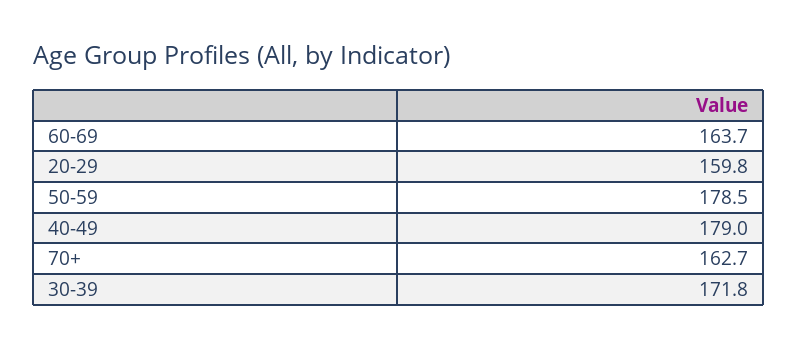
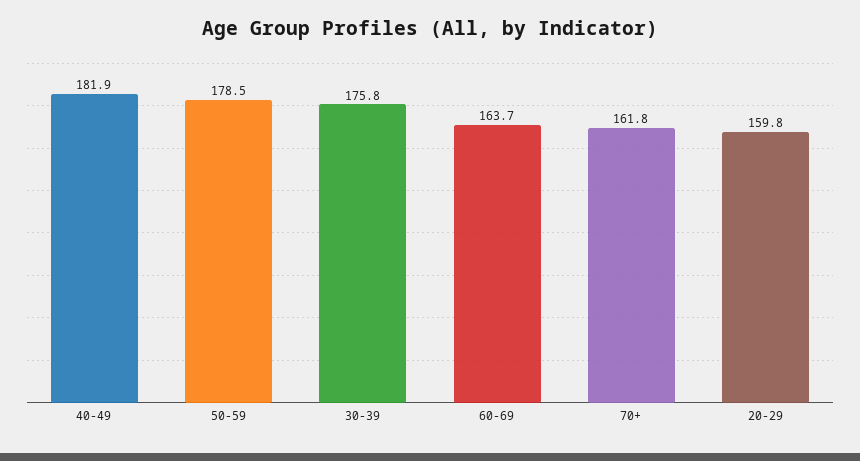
40-49: 179 -> 181.9
70+: 162.7 -> 161.8
30-39: 171.8 -> 175.8

